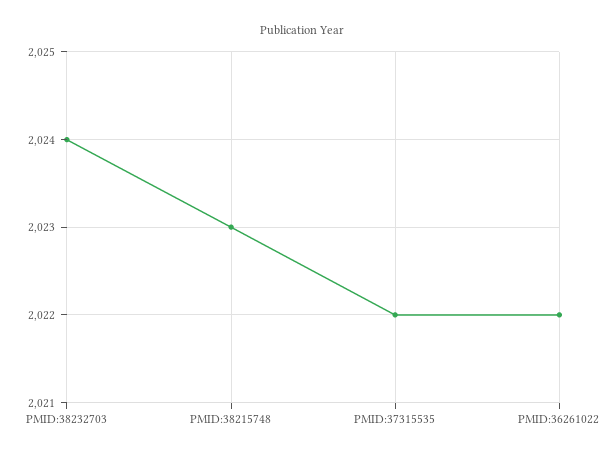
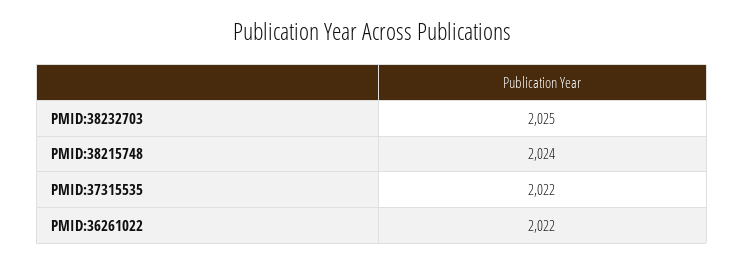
PMID:38232703: 2024 -> 2025
PMID:38215748: 2023 -> 2024

